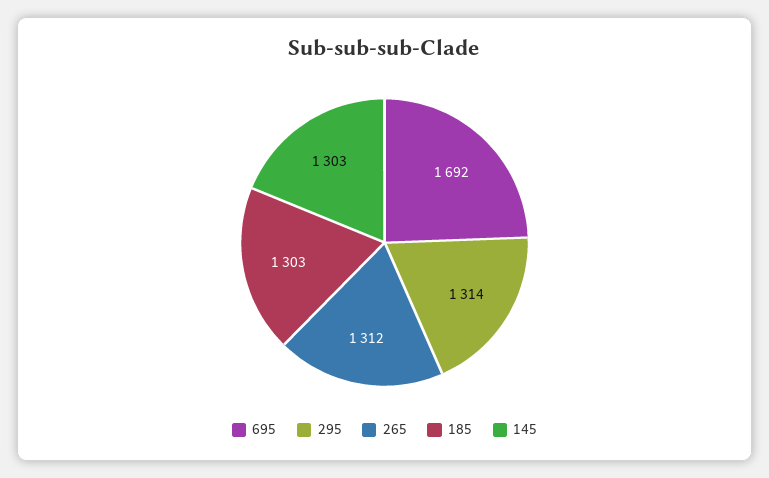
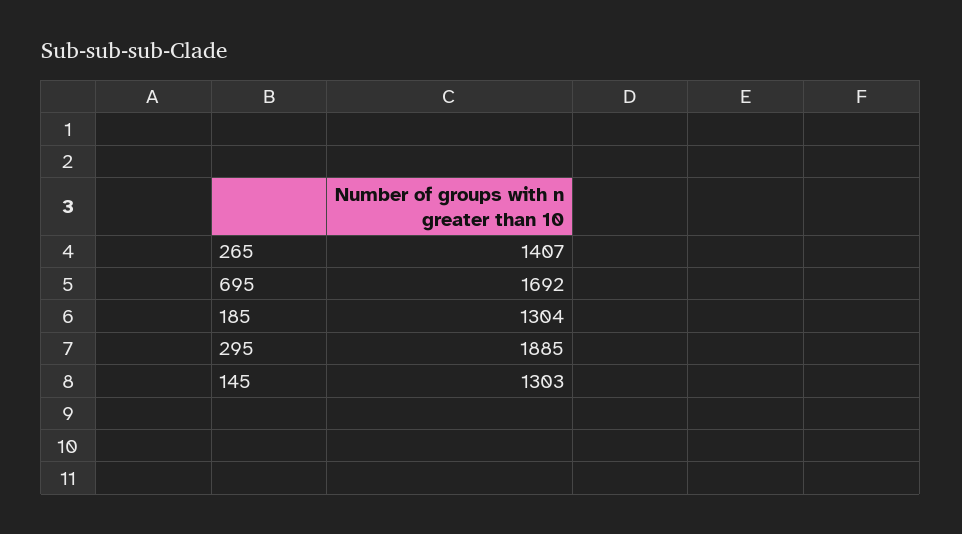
295: 1314 -> 1885
265: 1312 -> 1407
185: 1303 -> 1304

